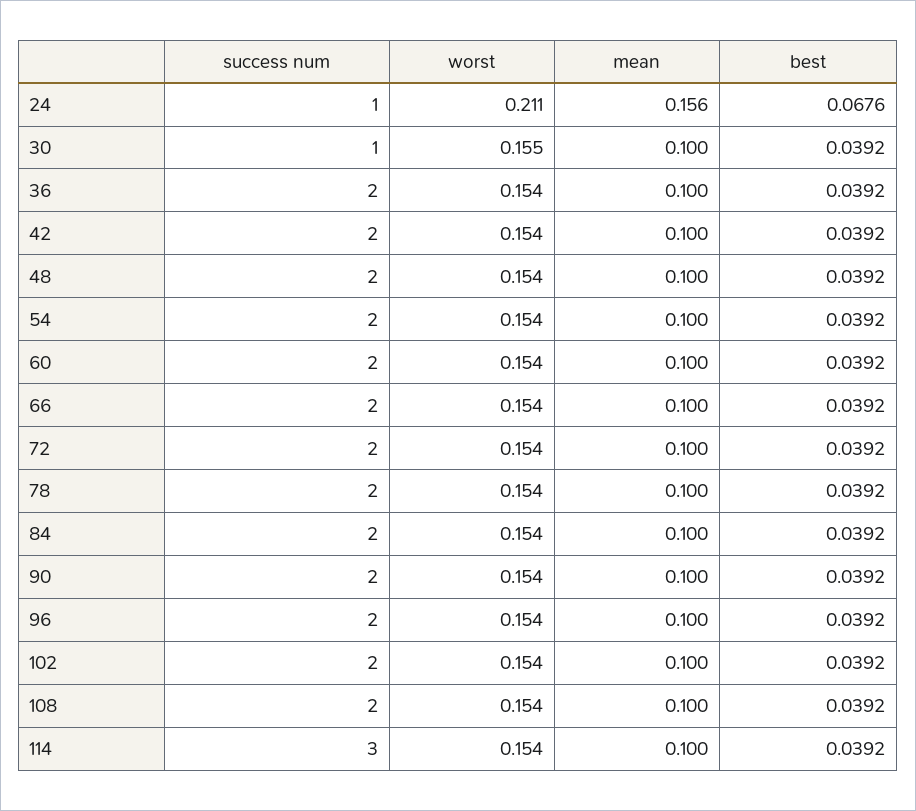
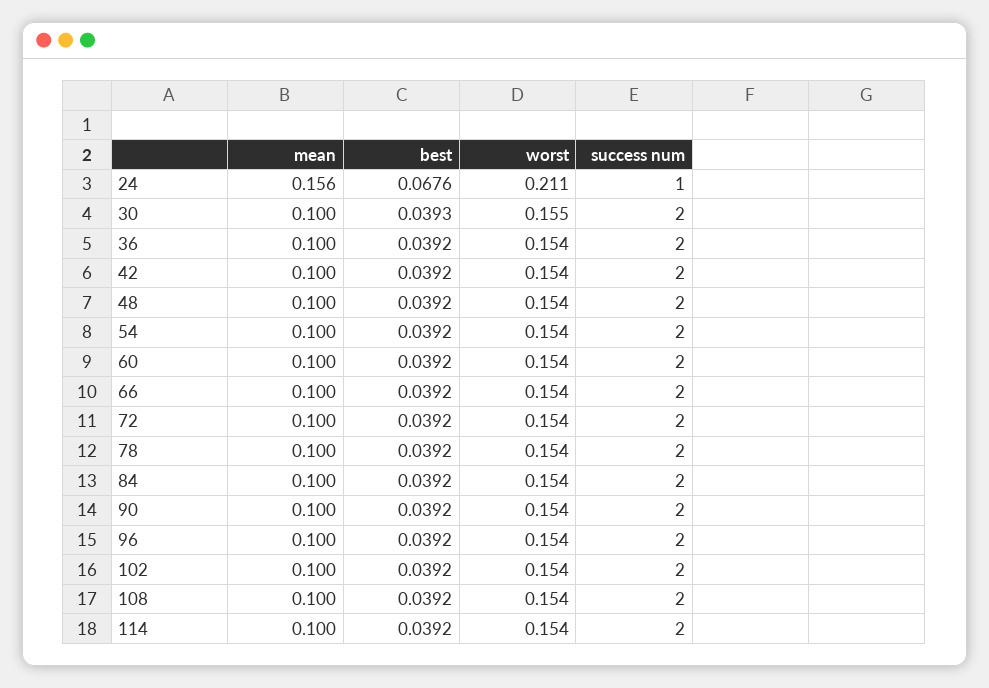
success num, 30: 1 -> 2
best, 30: 0.0392 -> 0.0393
success num, 114: 3 -> 2

